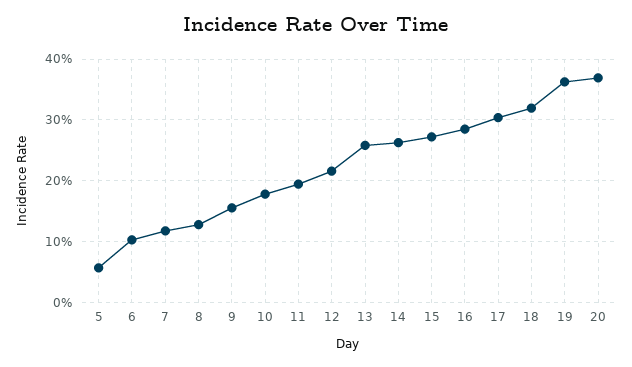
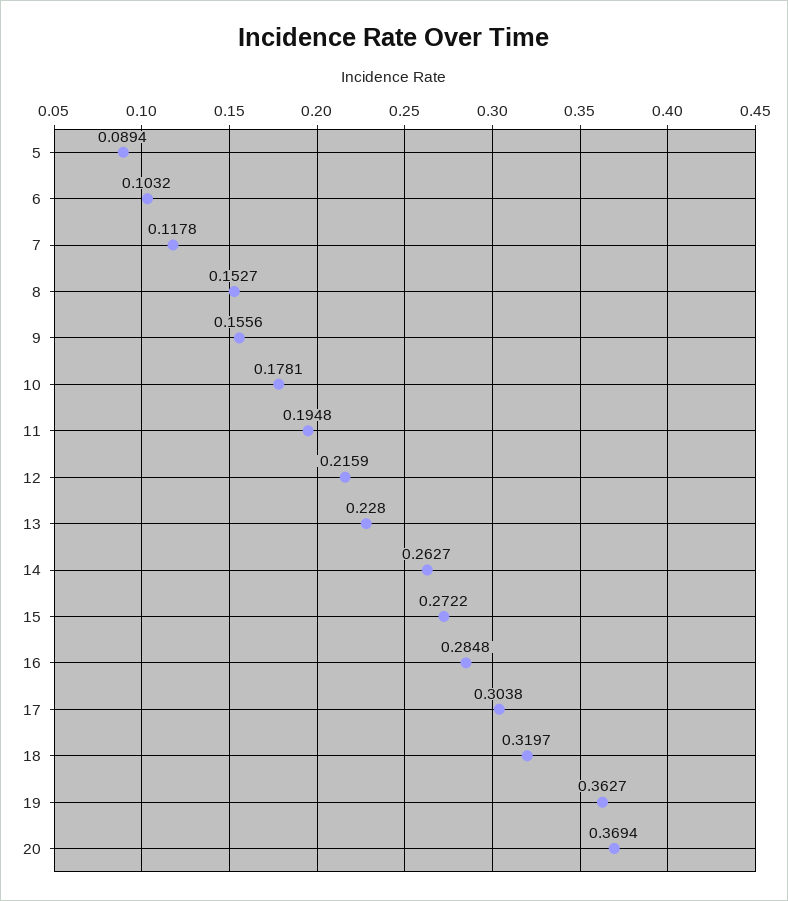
5: 0.06 -> 0.0894
8: 0.13 -> 0.1527
13: 0.26 -> 0.228

